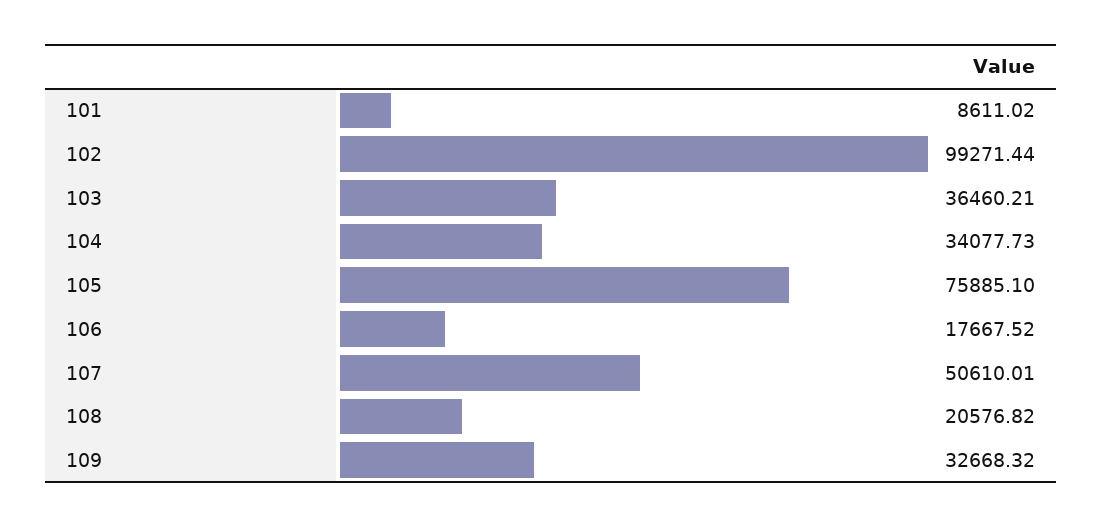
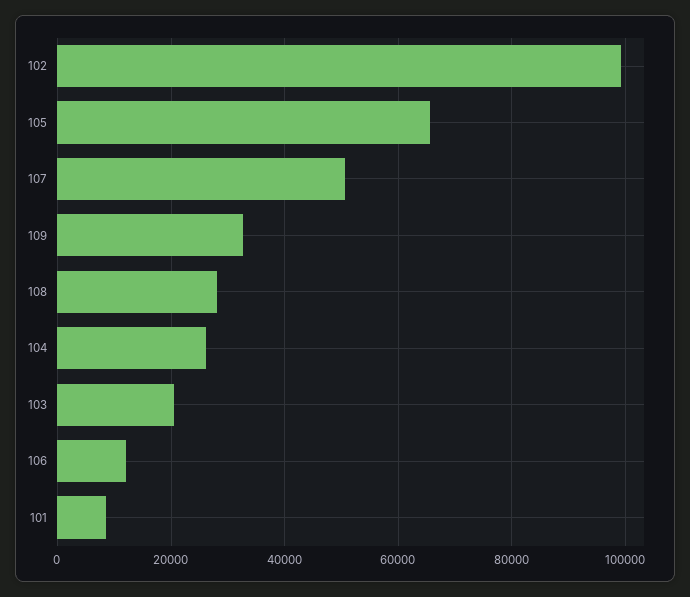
103: 36460.21 -> 20000
104: 34077.73 -> 26000
105: 75885.1 -> 66000
106: 17667.52 -> 12000
108: 20576.82 -> 28000

